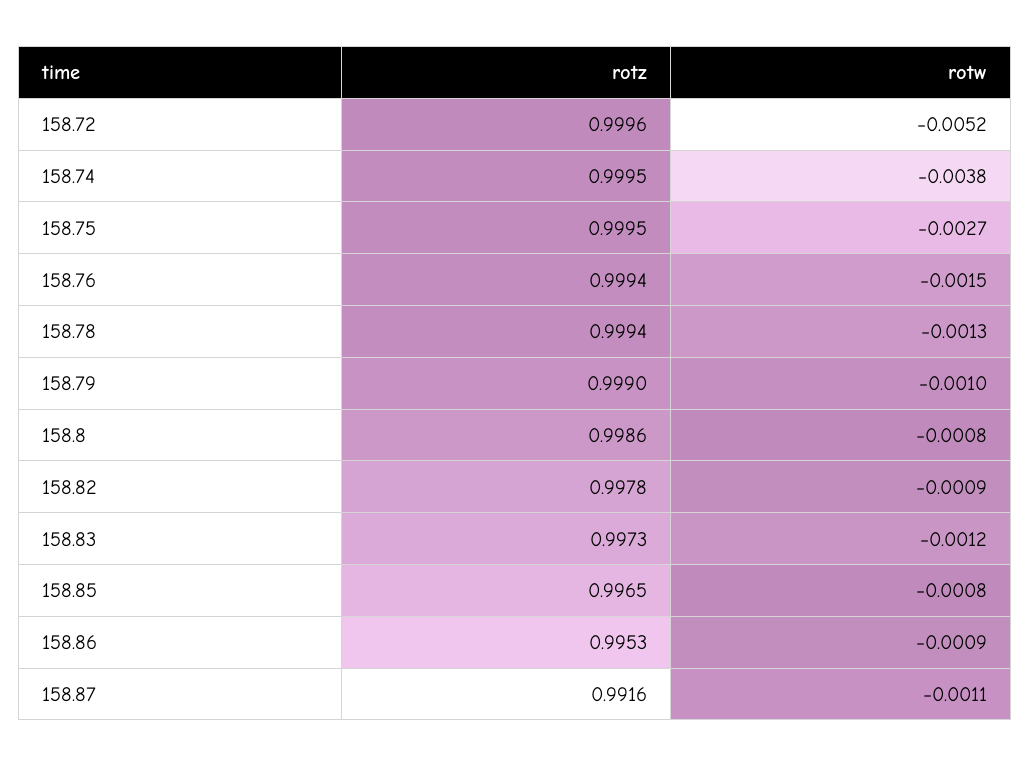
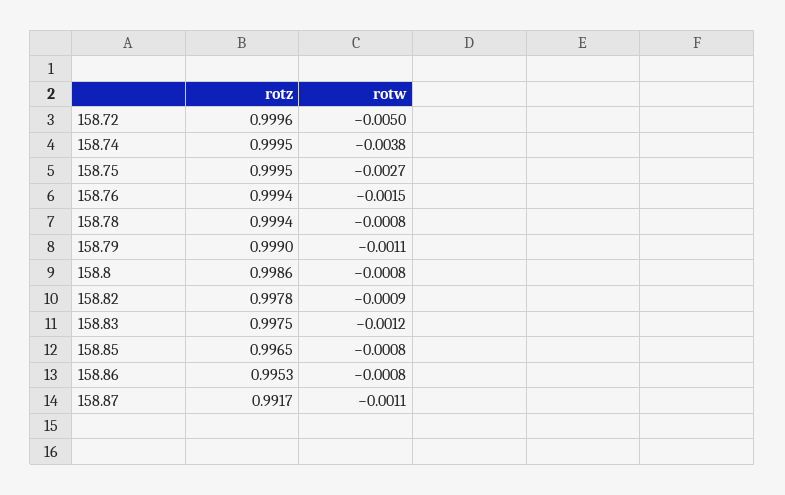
rotw, 158.72: -0.0052 -> -0.005
rotw, 158.78: -0.0013 -> -0.0008
rotw, 158.79: -0.001 -> -0.0011
rotz, 158.83: 0.9973 -> 0.9975
rotw, 158.86: -0.0009 -> -0.0008
rotz, 158.87: 0.9916 -> 0.9917

